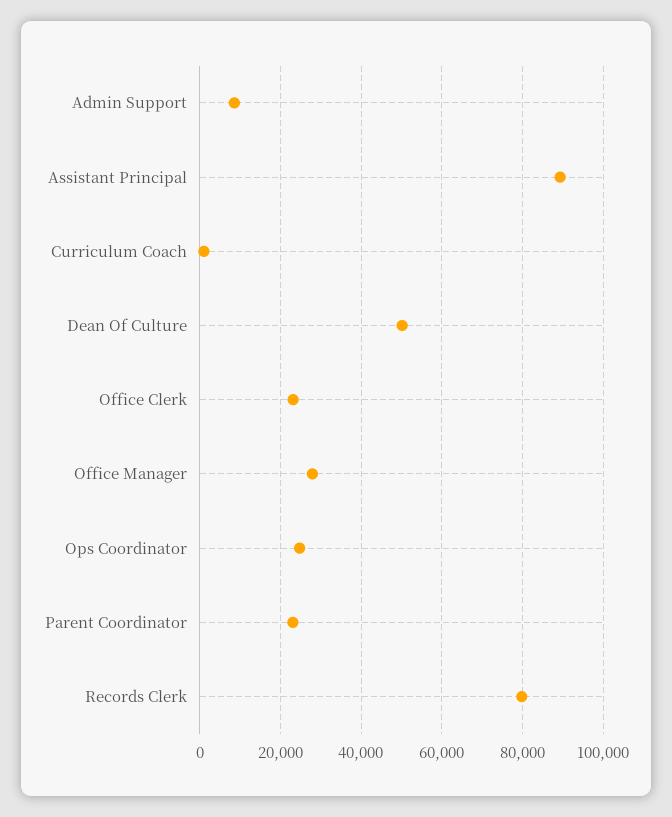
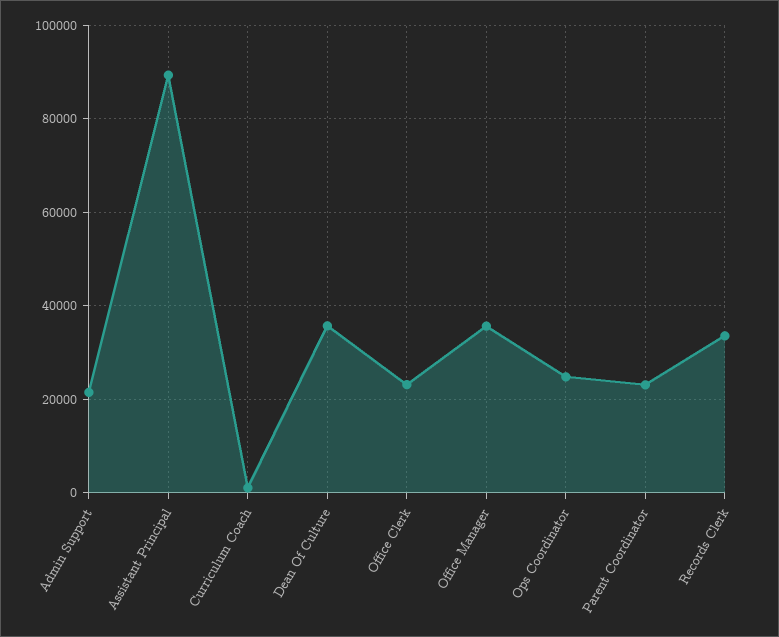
Admin Support: 8000 -> 22000
Dean Of Culture: 50000 -> 36000
Office Manager: 28000 -> 36000
Records Clerk: 80000 -> 34000

